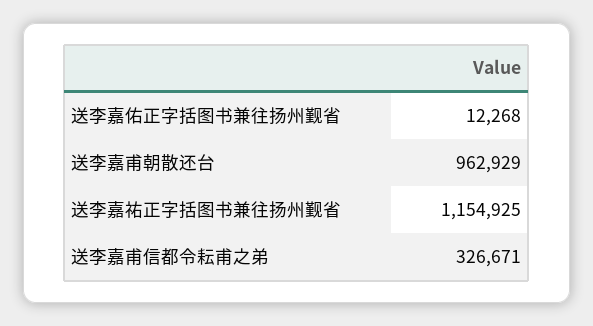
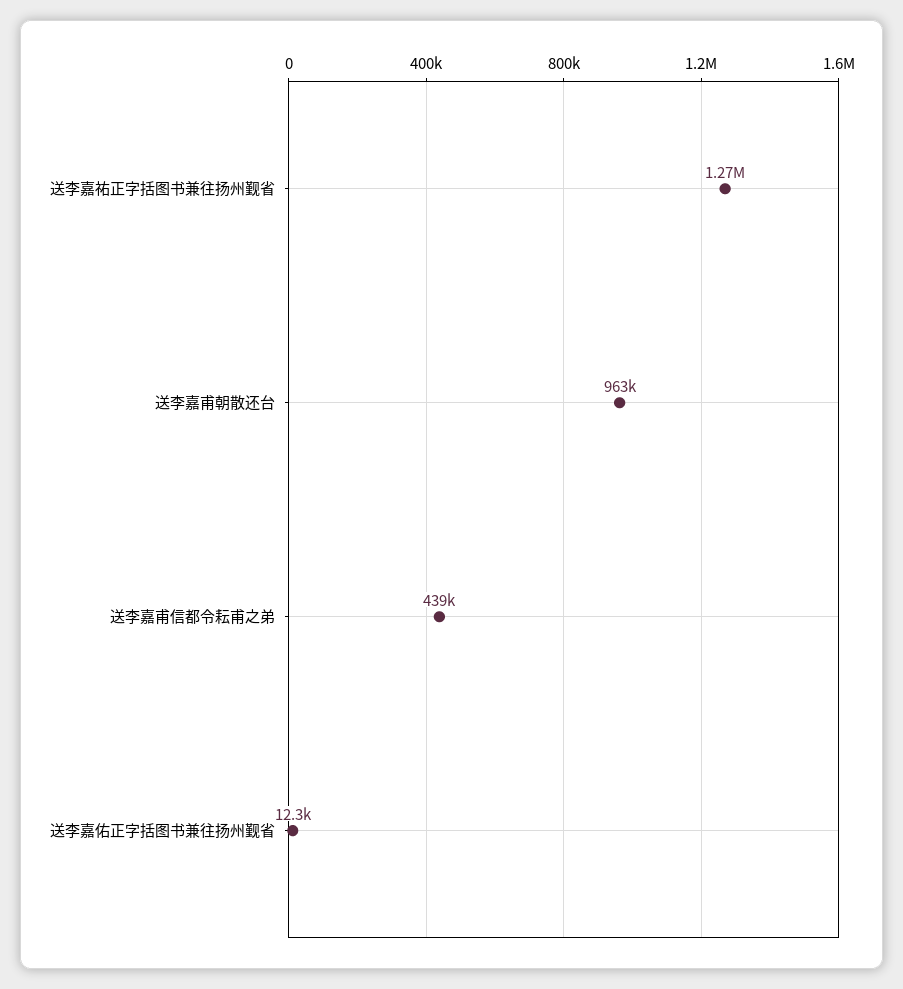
送李嘉祐正字括图书兼往扬州觐省: 1154925 -> 1270000
送李嘉甫信都令耘甫之弟: 326671 -> 439000

